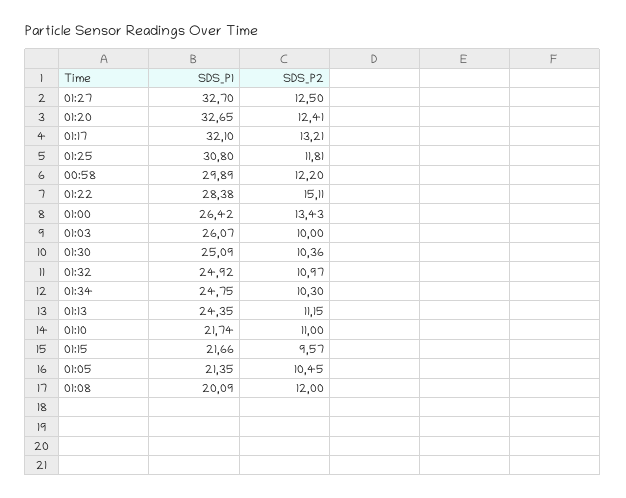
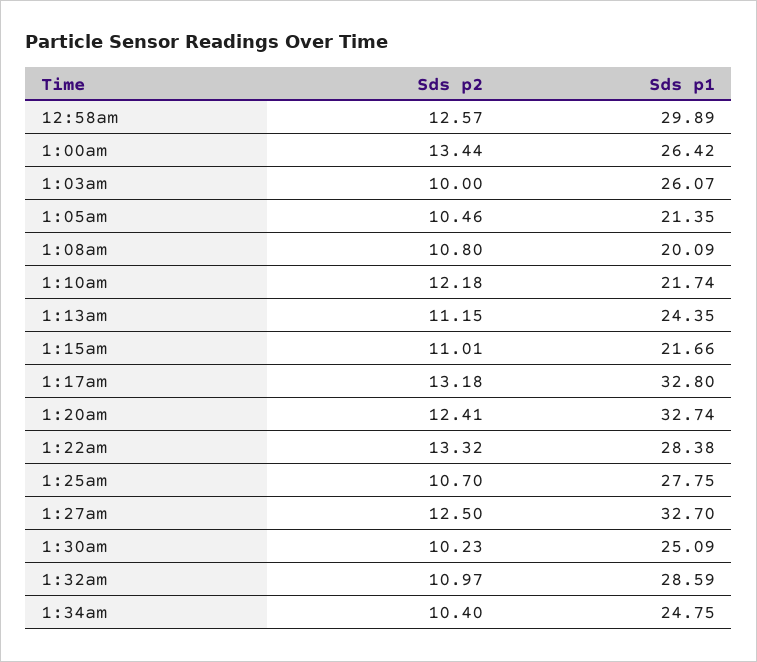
SDS_P1, 01:20: 32.65 -> 32.74
SDS_P1, 01:17: 32.1 -> 32.8
SDS_P2, 01:17: 13.21 -> 13.18
SDS_P1, 01:25: 30.8 -> 27.75
SDS_P2, 01:25: 11.81 -> 10.7
SDS_P2, 00:58: 12.2 -> 12.57
SDS_P2, 01:22: 15.11 -> 13.32
SDS_P2, 01:00: 13.43 -> 13.44
SDS_P2, 01:30: 10.36 -> 10.23
SDS_P1, 01:32: 24.92 -> 28.59
SDS_P2, 01:34: 10.3 -> 10.4
SDS_P2, 01:10: 11 -> 12.18
SDS_P2, 01:15: 9.57 -> 11.01
SDS_P2, 01:05: 10.45 -> 10.46
SDS_P2, 01:08: 12 -> 10.8

